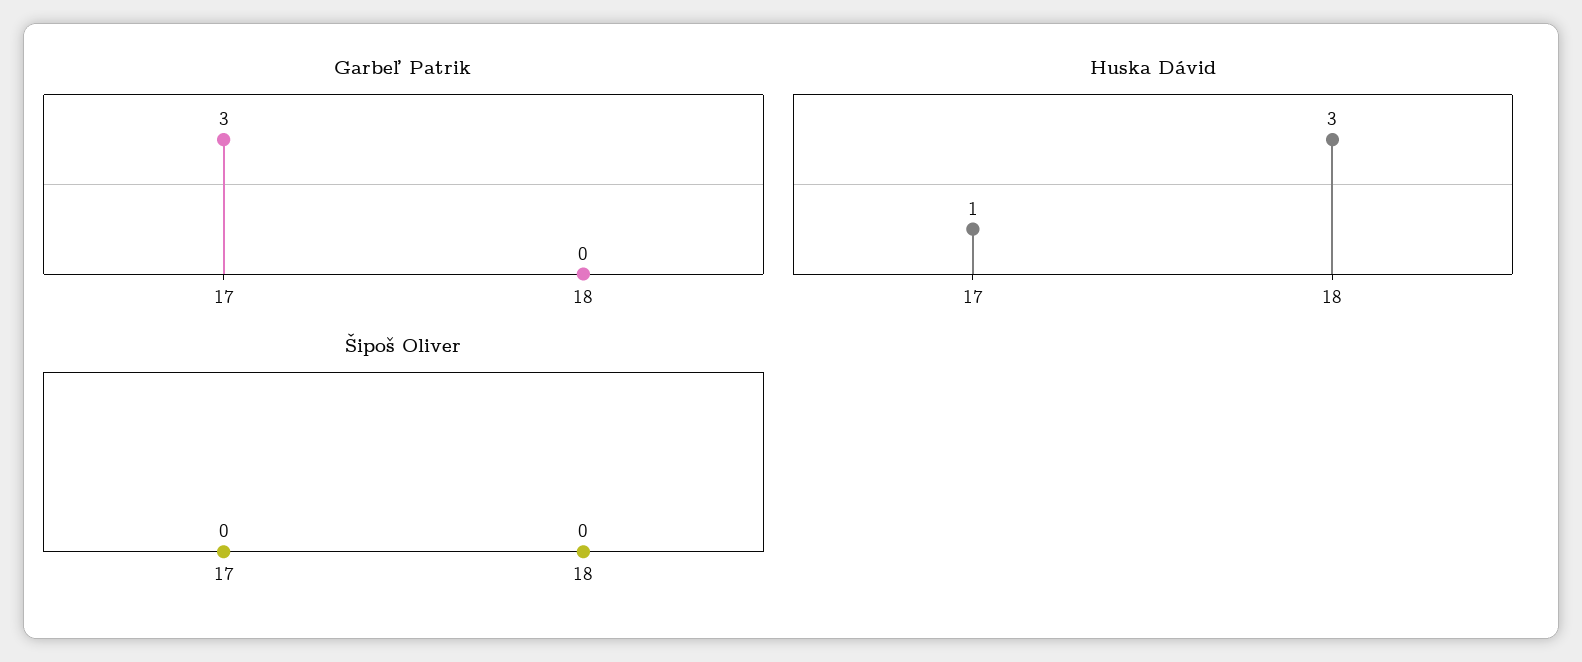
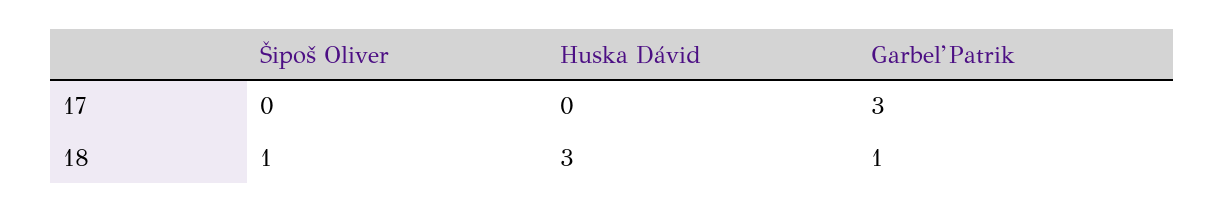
Garbeľ Patrik, 18: 0 -> 1
Huska Dávid, 17: 1 -> 0
Šipoš Oliver, 18: 0 -> 1

